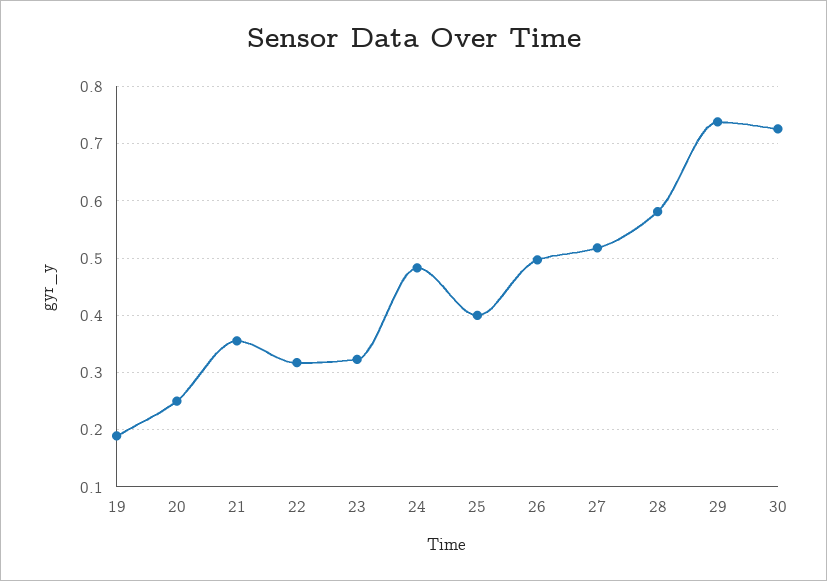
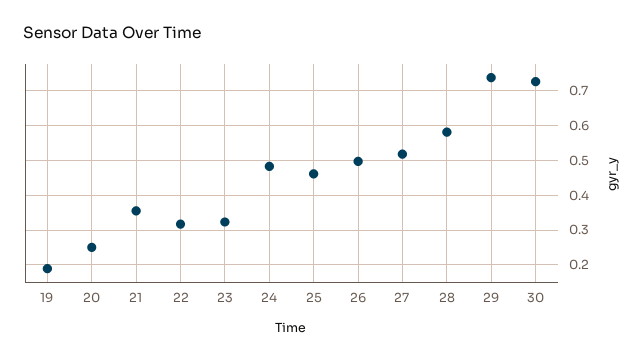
25: 0.4 -> 0.46

